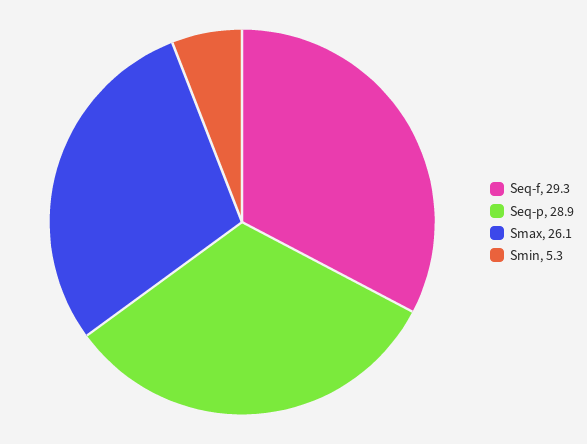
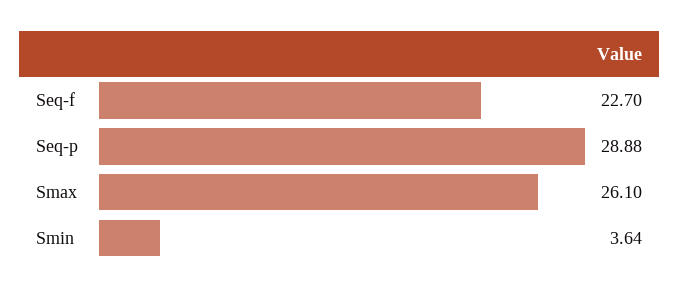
Seq-f: 29.3 -> 22.7
Smin: 5.3 -> 3.64

